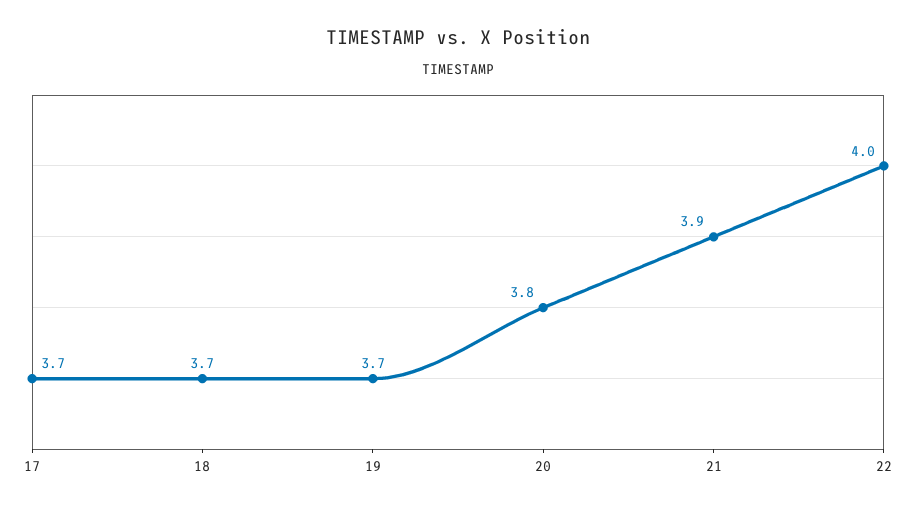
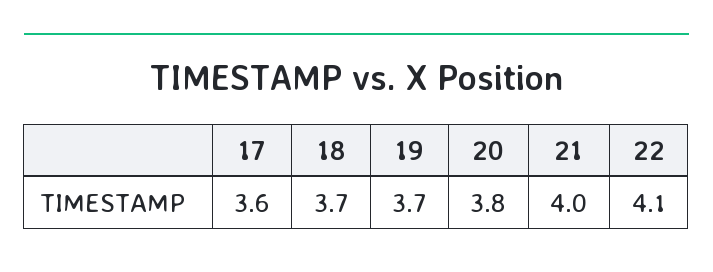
17: 3.7 -> 3.6
21: 3.9 -> 4
22: 4 -> 4.1

